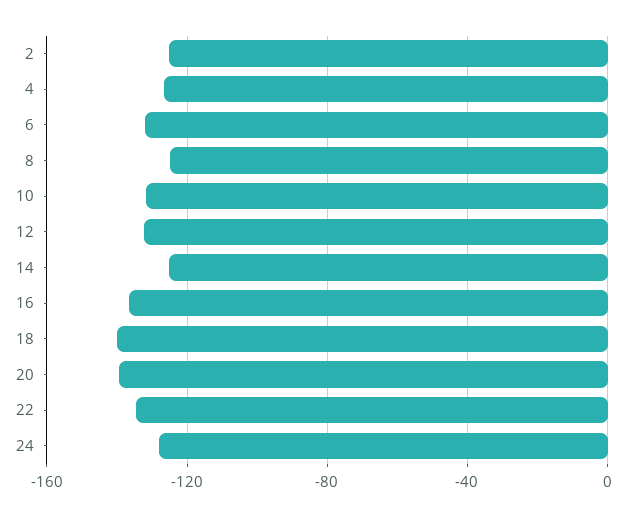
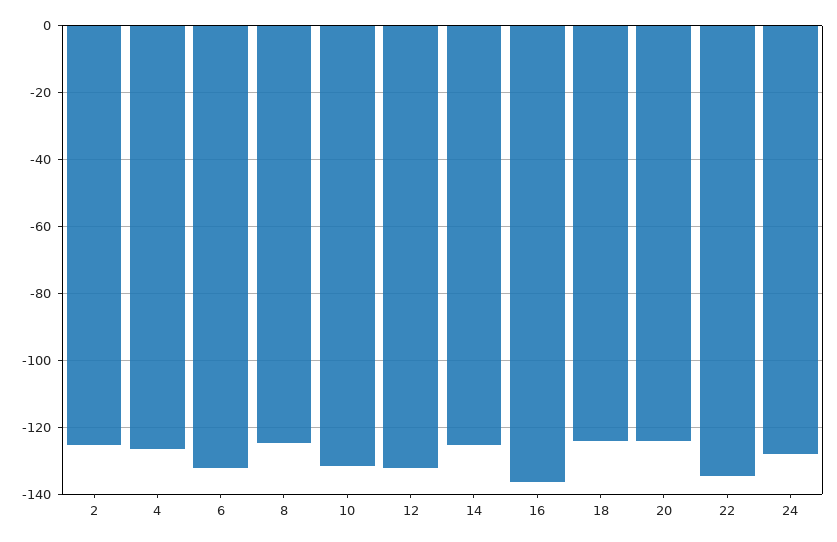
18: -140 -> -124
20: -140 -> -124

